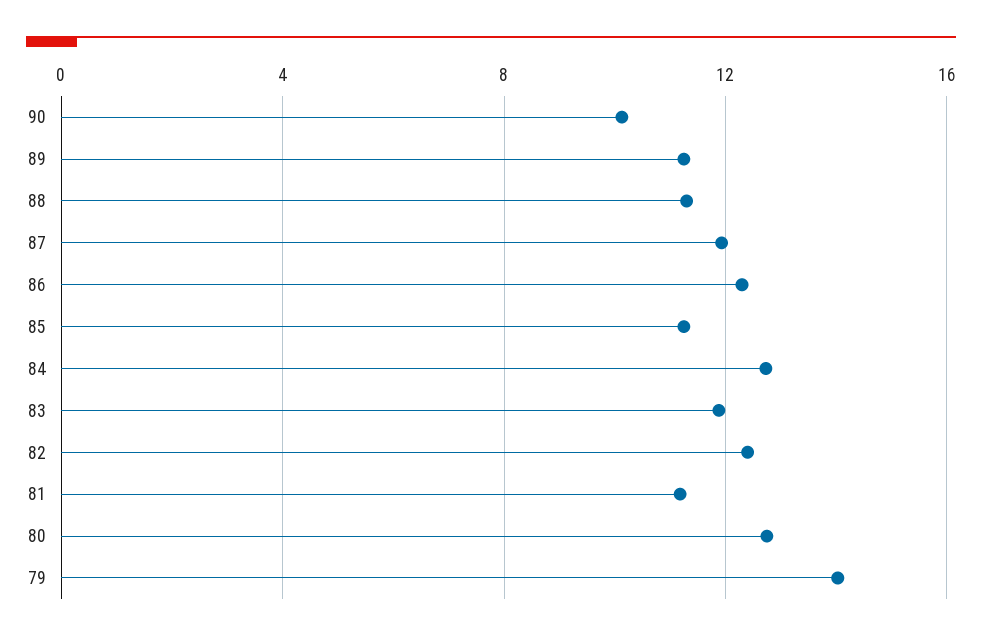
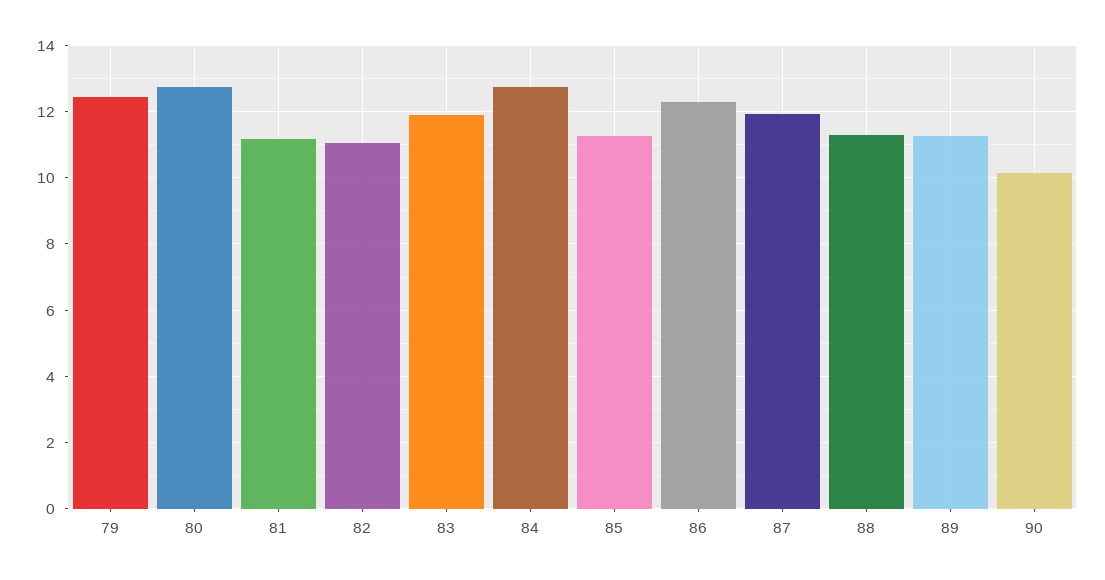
82: 12.5 -> 11
79: 14 -> 12.4

